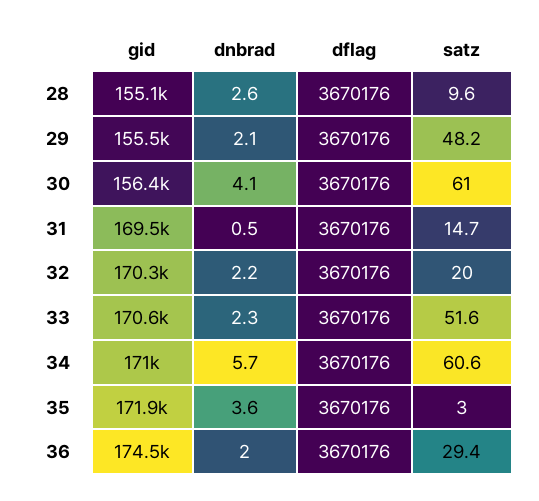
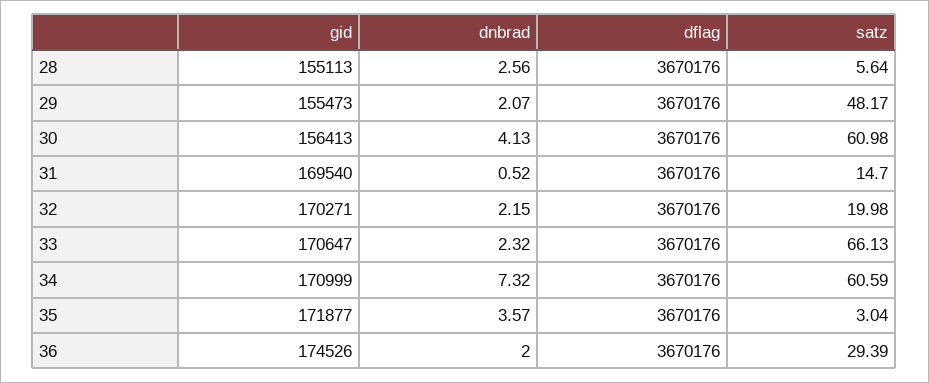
satz, 28: 9.6 -> 5.64
satz, 33: 51.6 -> 66.13
dnbrad, 34: 5.7 -> 7.32

